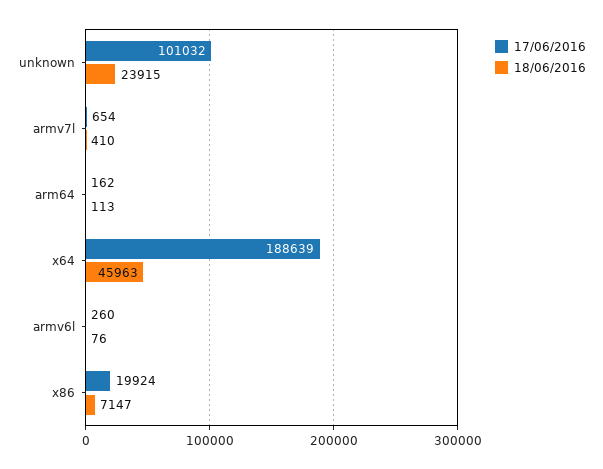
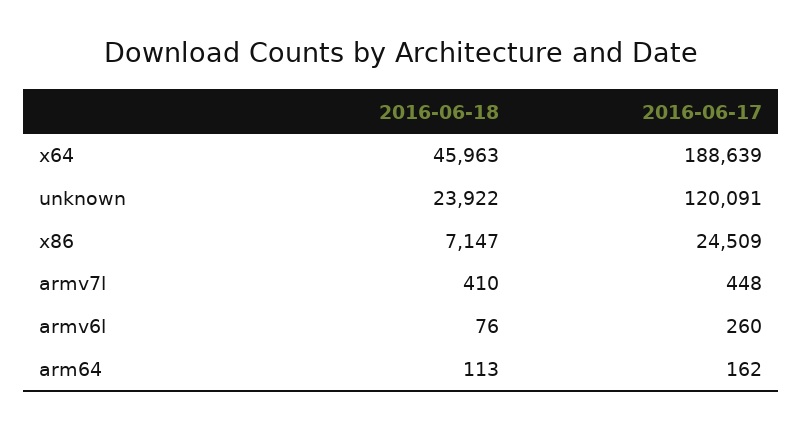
17/06/2016, unknown: 101032 -> 120091
18/06/2016, unknown: 23915 -> 23922
17/06/2016, armv7l: 654 -> 448
17/06/2016, x86: 19924 -> 24509

